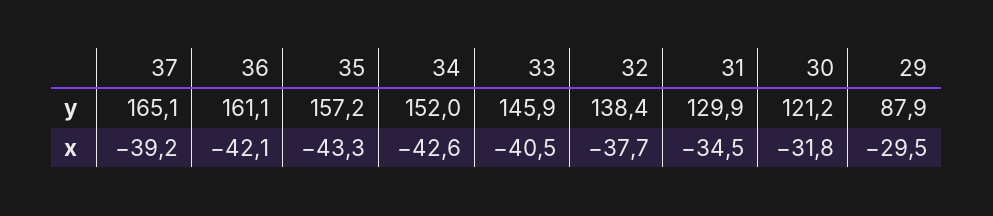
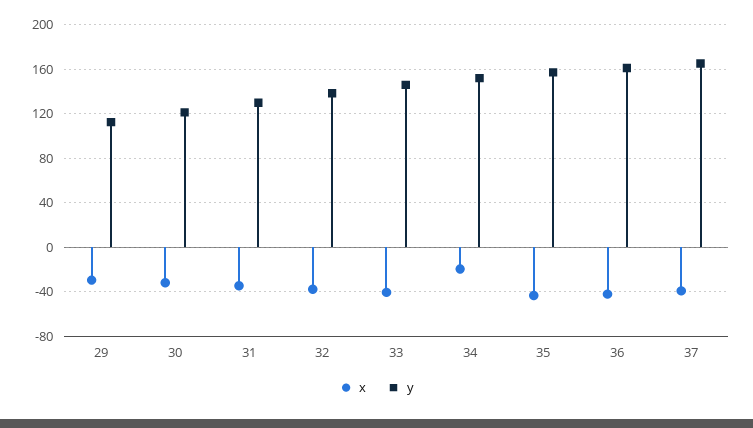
y, 29: 87.9 -> 110
x, 34: -42.6 -> -20

